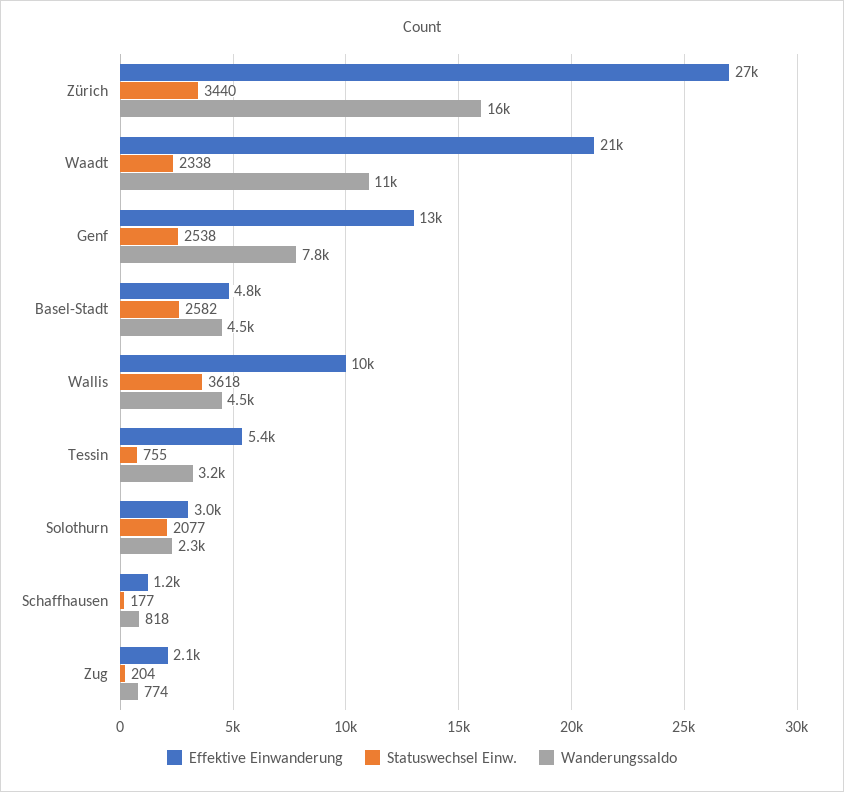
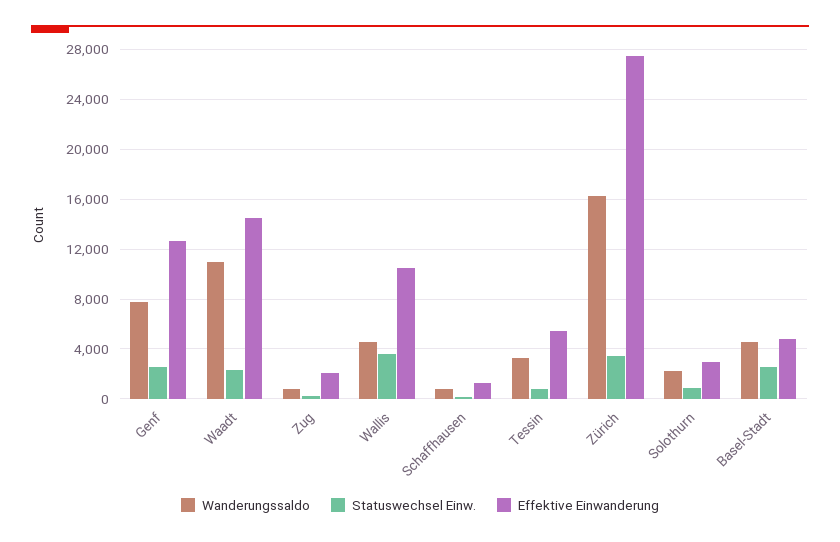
Effektive Einwanderung, Waadt: 21000 -> 14500
Statuswechsel Einw., Solothurn: 2077 -> 1000

